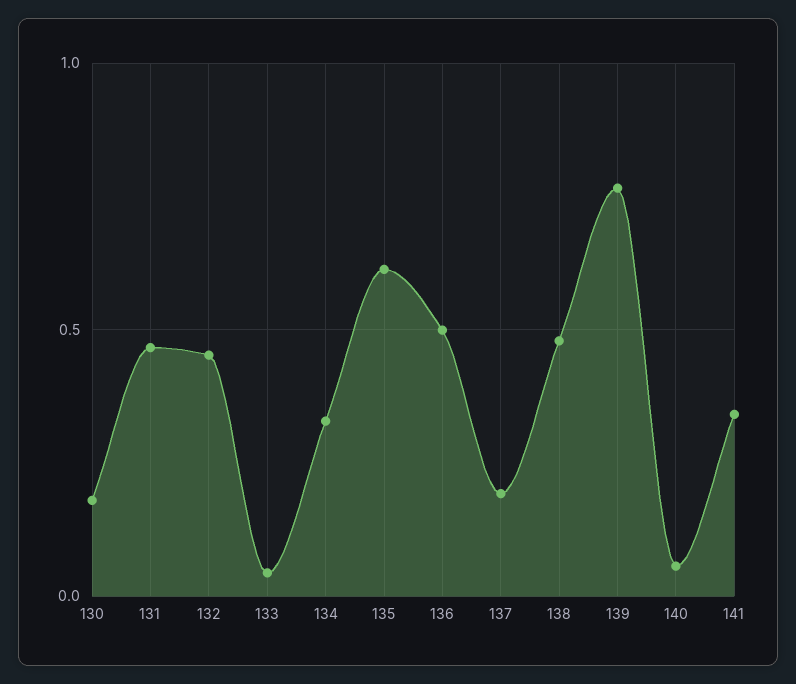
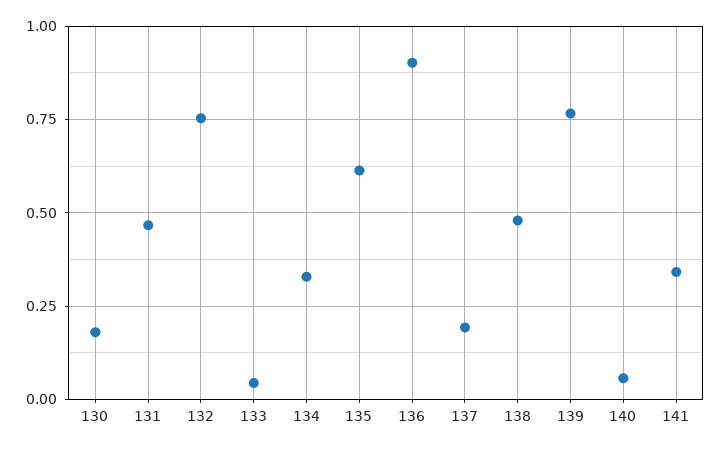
132: 0.45 -> 0.75
136: 0.5 -> 0.9

